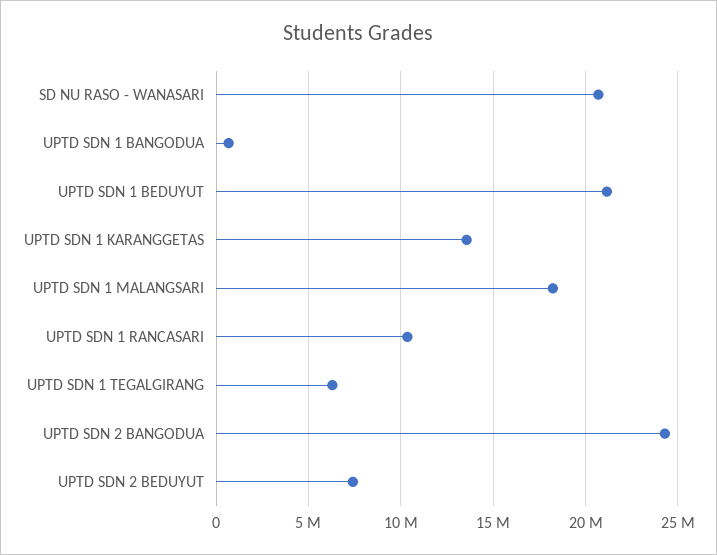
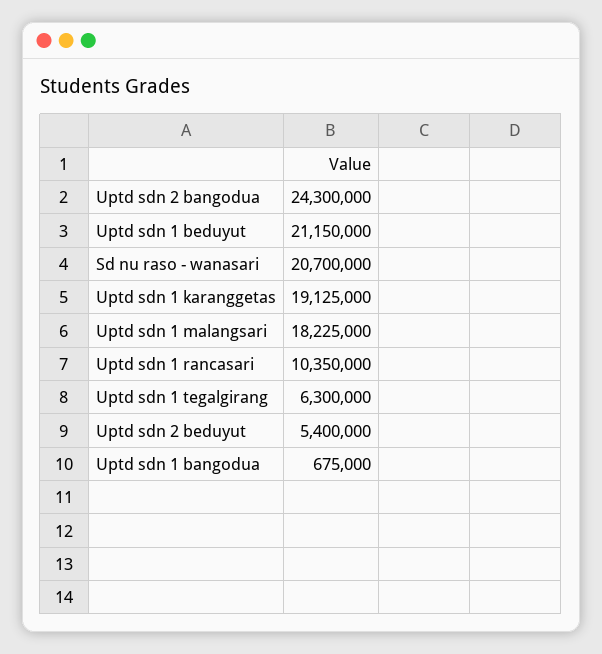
UPTD SDN 1 KARANGGETAS: 13500000 -> 19125000
UPTD SDN 2 BEDUYUT: 7500000 -> 5400000

